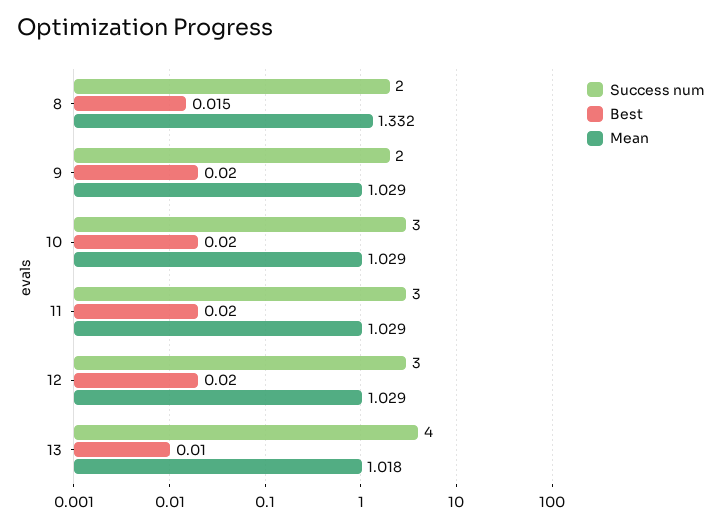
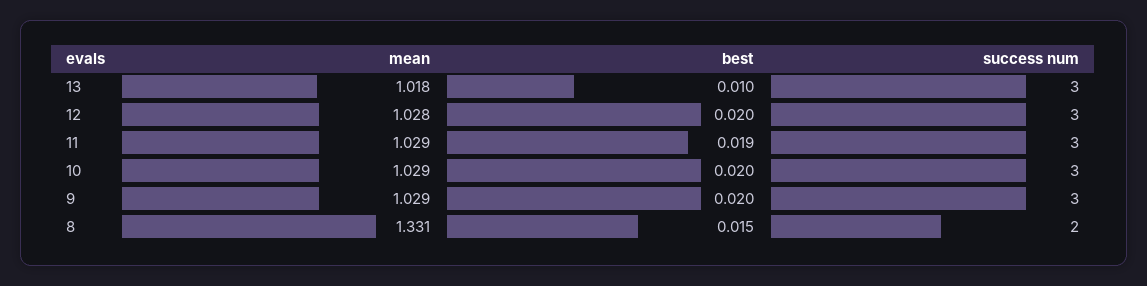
Mean, 8: 1.332 -> 1.331
Success num, 9: 2 -> 3
Best, 11: 0.02 -> 0.019
Mean, 12: 1.029 -> 1.028
Success num, 13: 4 -> 3

